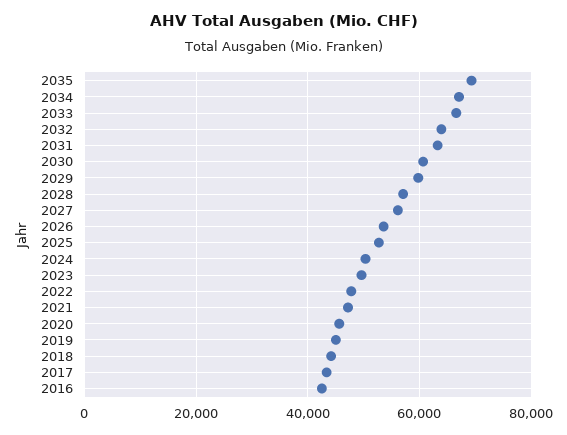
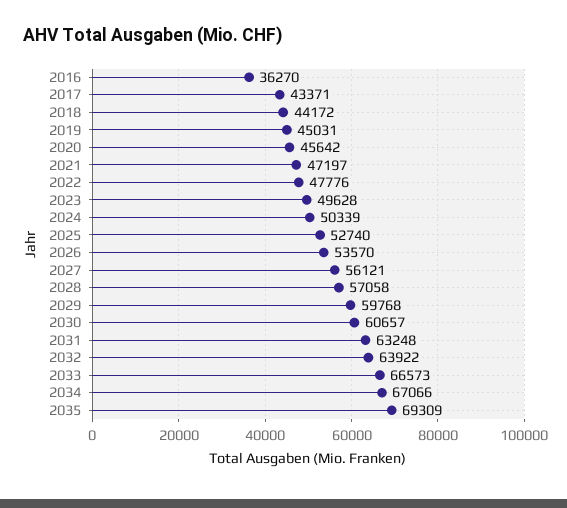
2016: 42000 -> 36270

